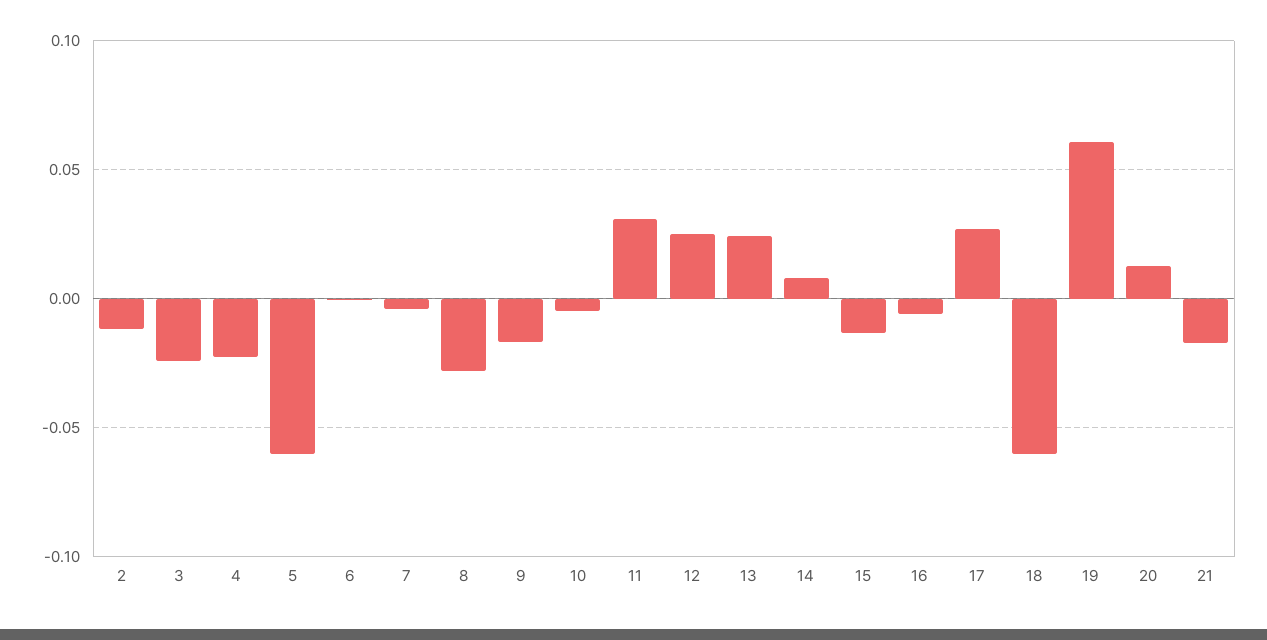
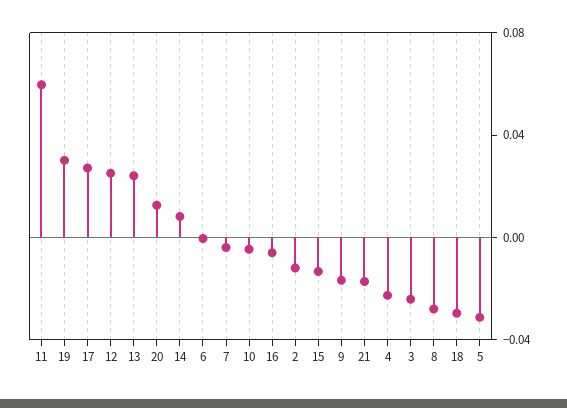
5: -0.06 -> -0.03
11: 0.03 -> 0.06
18: -0.06 -> -0.03
19: 0.06 -> 0.03

